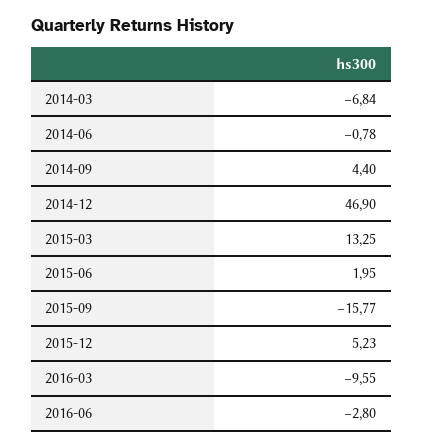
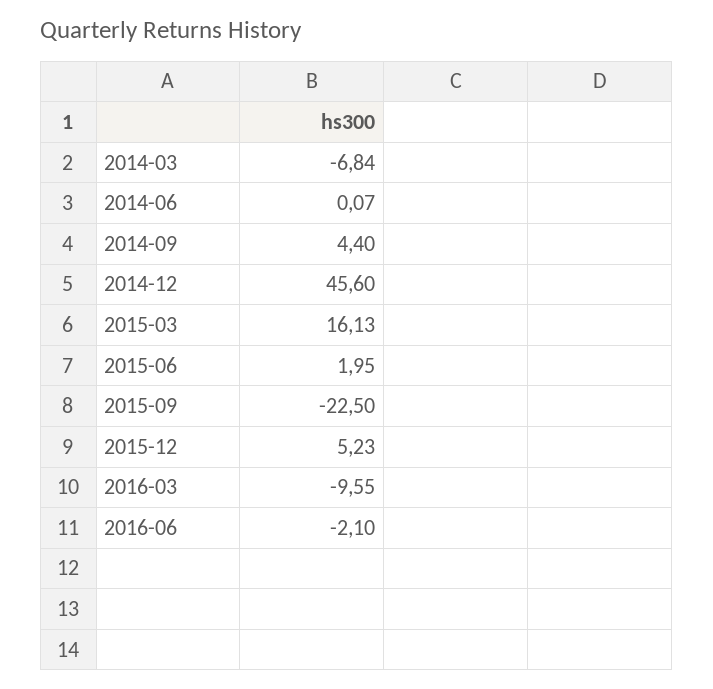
2014-06: -0.78 -> 0.07
2014-12: 46.9 -> 45.6
2015-03: 13.25 -> 16.13
2015-09: -15.77 -> -22.5
2016-06: -2.8 -> -2.1

